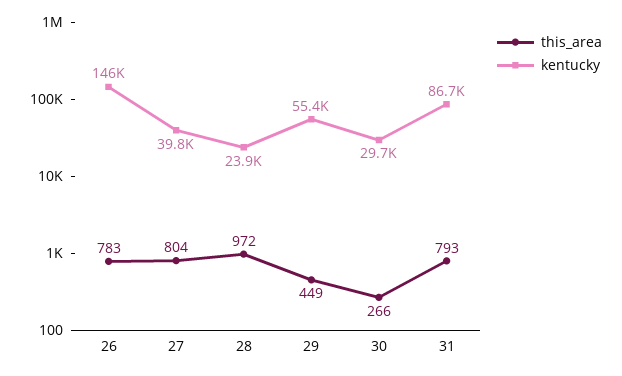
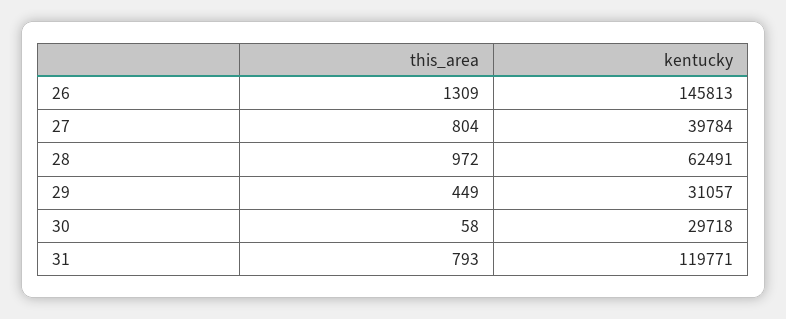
this_area, 26: 783 -> 1309
kentucky, 28: 23900 -> 62491
kentucky, 29: 55400 -> 31057
this_area, 30: 266 -> 58
kentucky, 31: 86700 -> 119771

